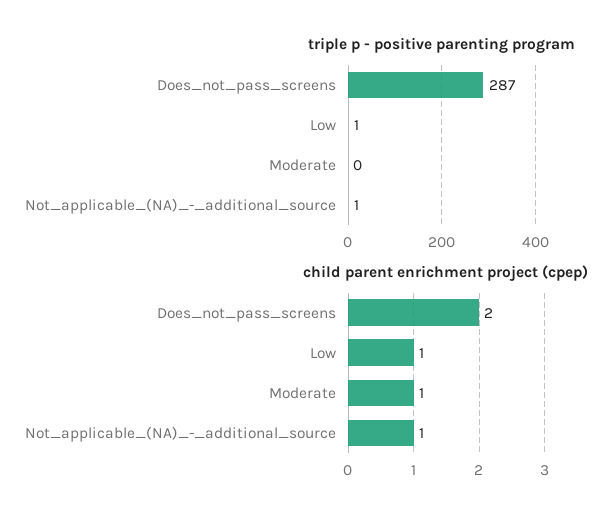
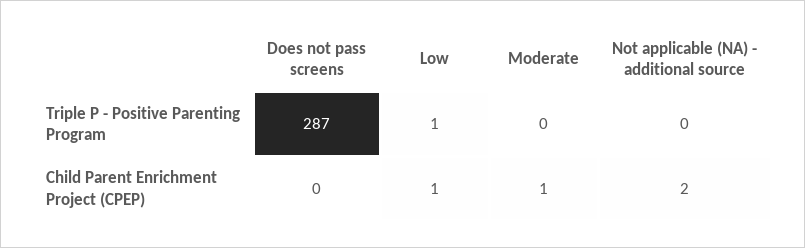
triple p - positive parenting program, Not_applicable_(NA)_-_additional_source: 1 -> 0
child parent enrichment project (cpep), Does_not_pass_screens: 2 -> 0
child parent enrichment project (cpep), Not_applicable_(NA)_-_additional_source: 1 -> 2

